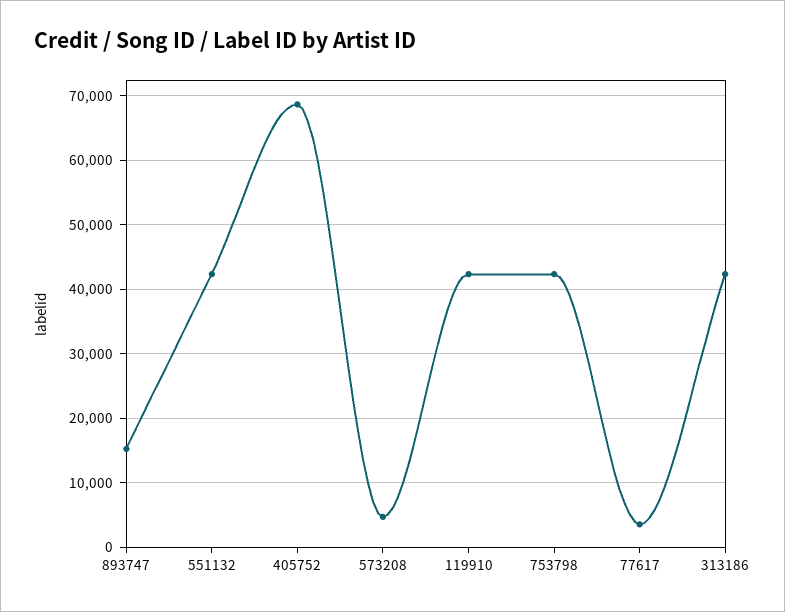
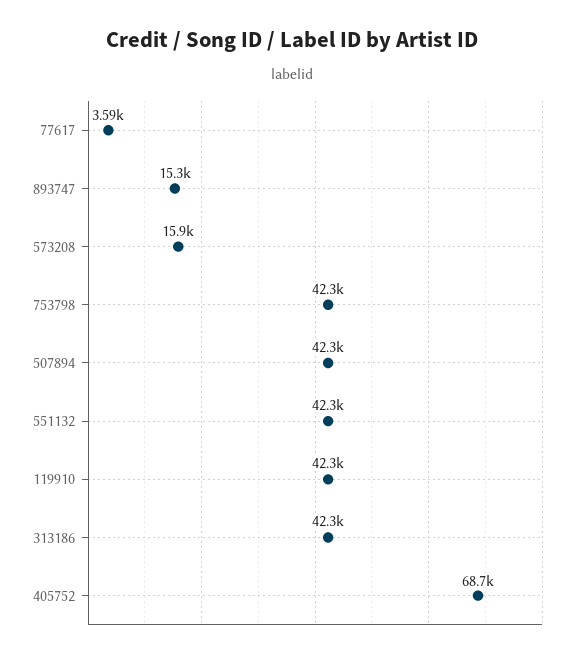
573208: 5000 -> 15900
507894: none -> 42300

